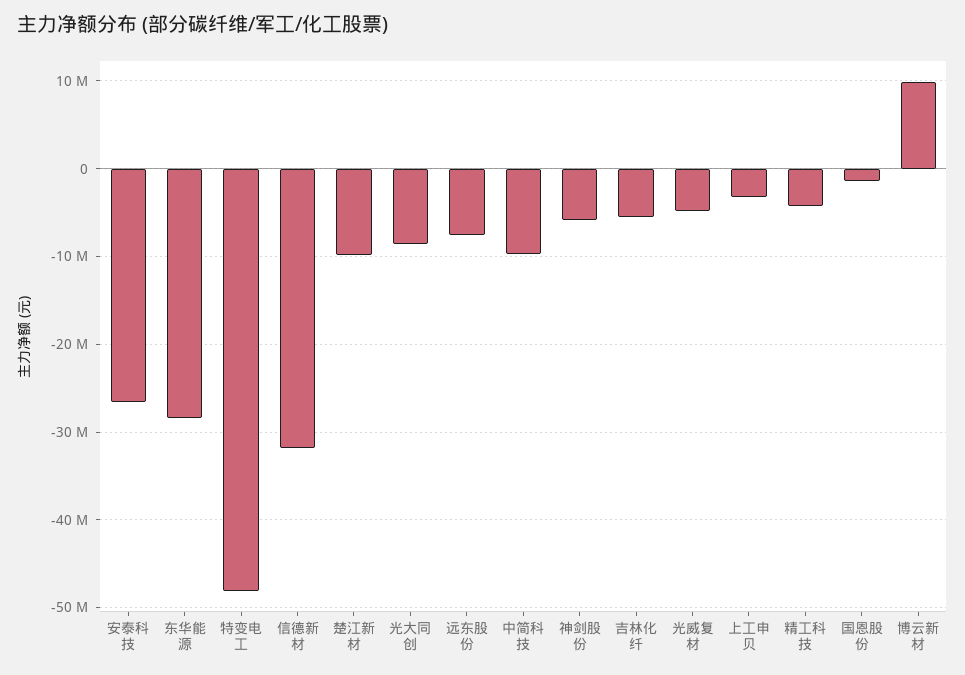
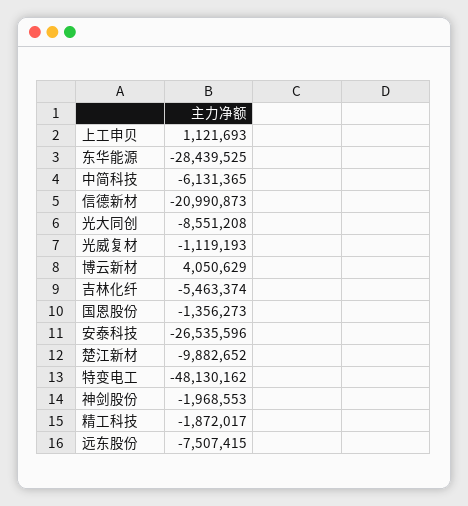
信德新材: -32000000 -> -20990873
中简科技: -10000000 -> -6131365
神剑股份: -6000000 -> -1968553
光威复材: -5000000 -> -1119193
上工申贝: -3000000 -> 1121693
精工科技: -4000000 -> -1872017
博云新材: 10000000 -> 4050629

